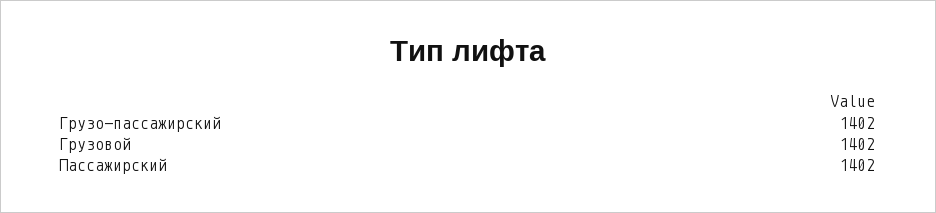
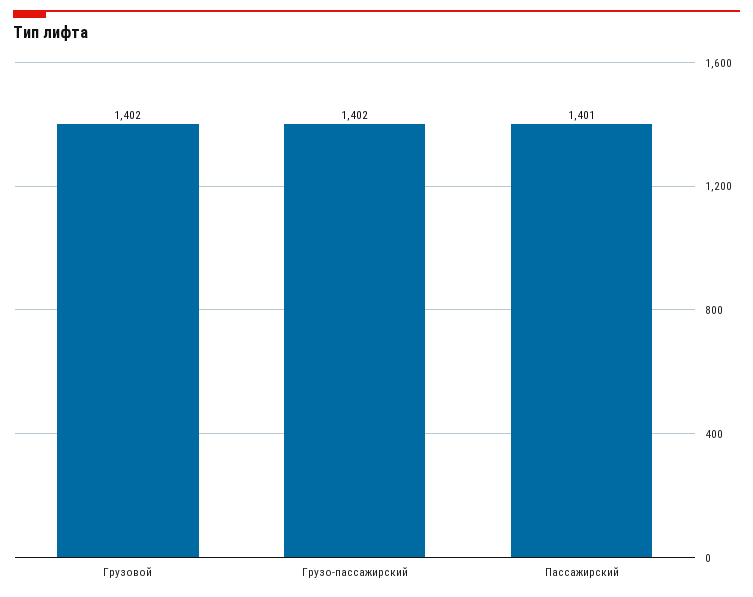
Пассажирский: 1402 -> 1401

